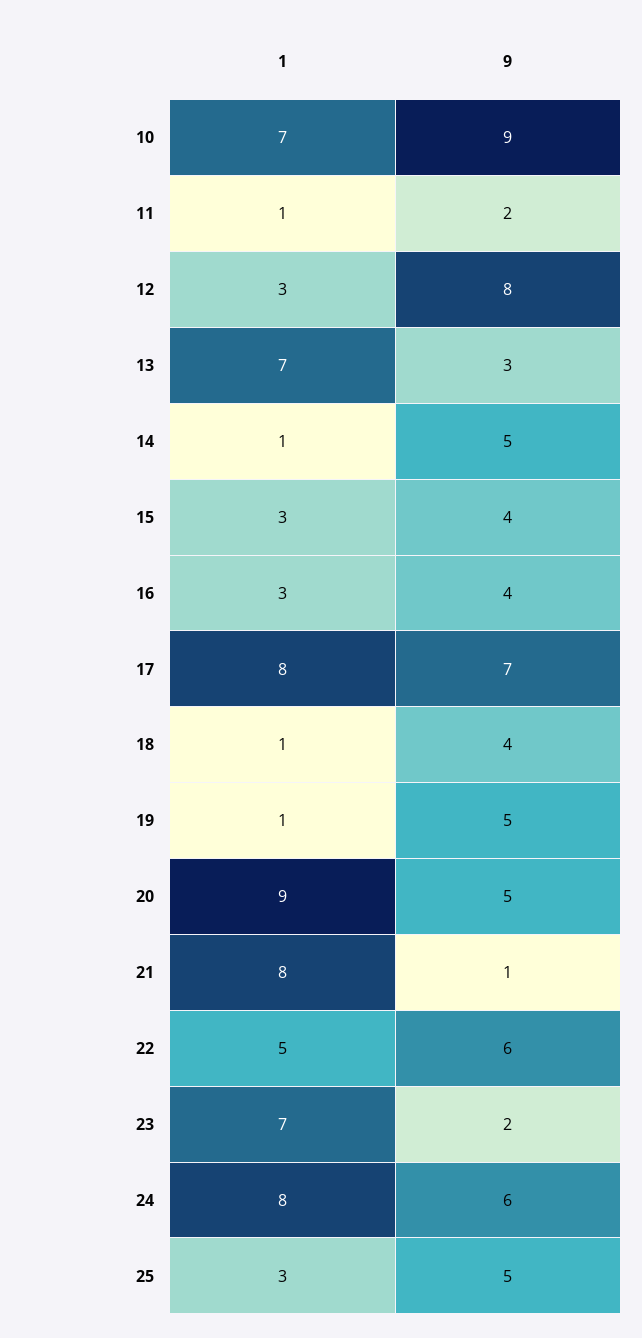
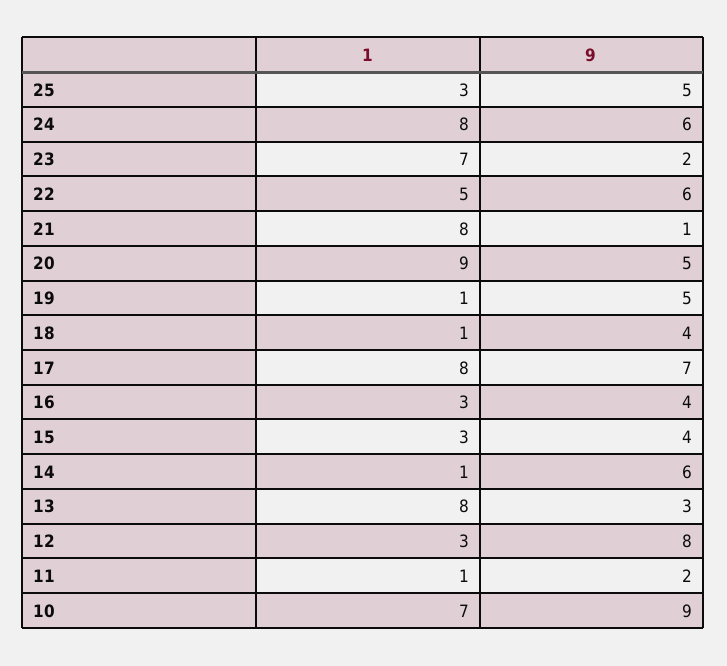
1, 13: 7 -> 8
9, 14: 5 -> 6

